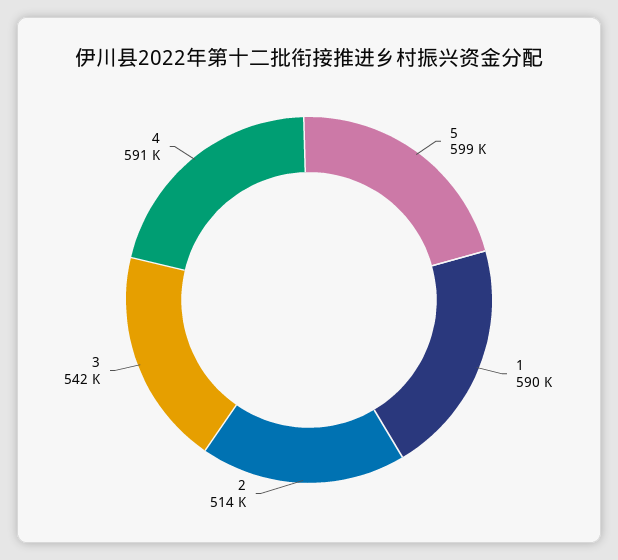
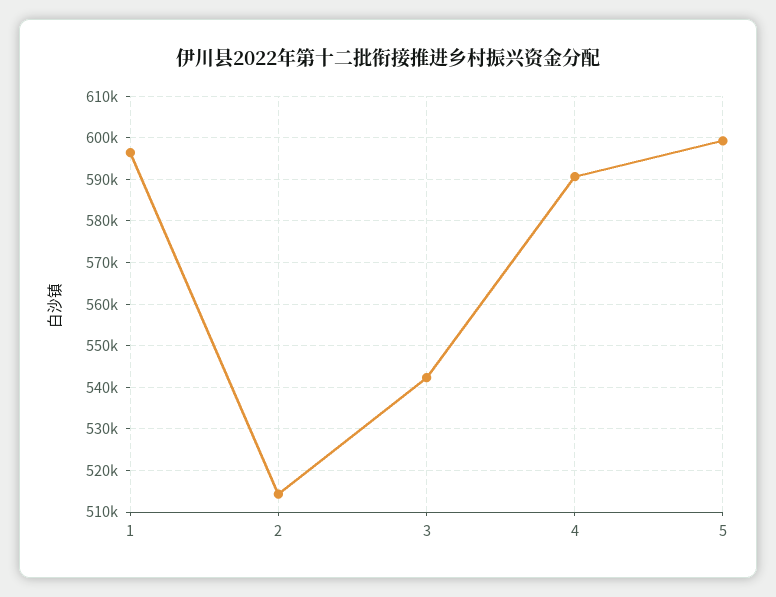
1: 590000 -> 596000

